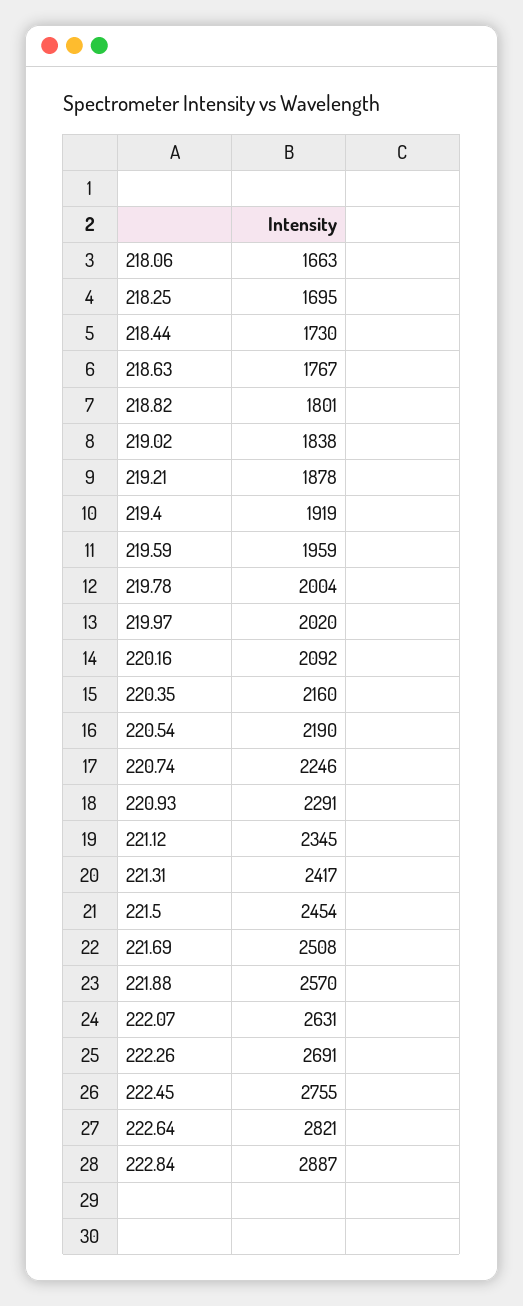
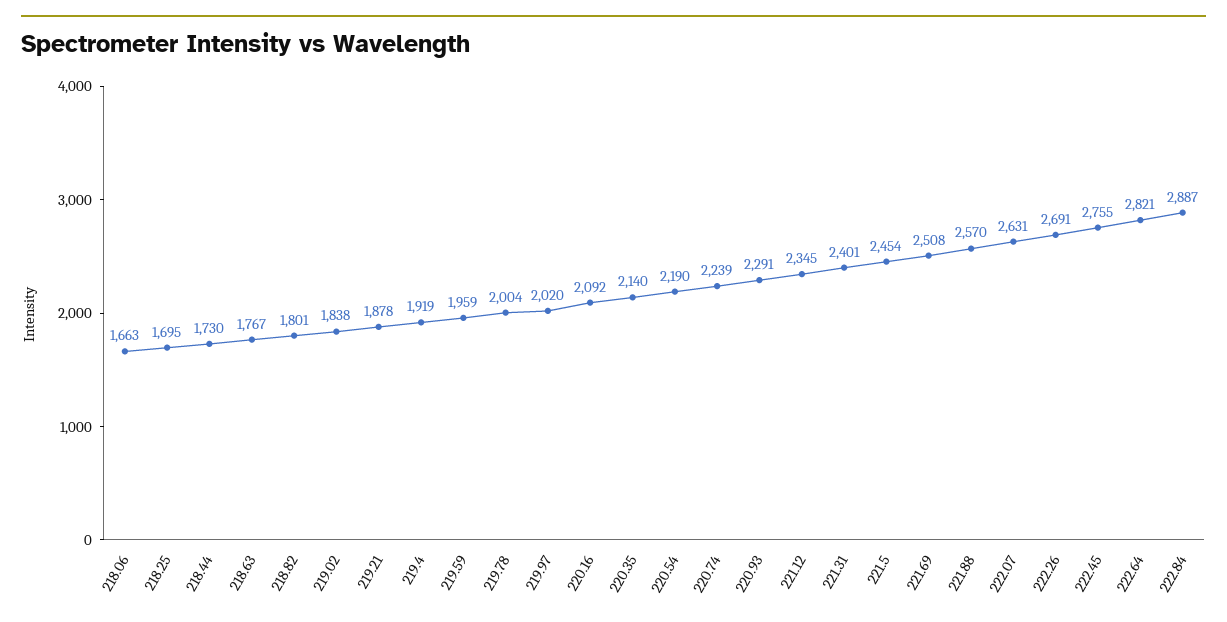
220.35: 2160 -> 2140
220.74: 2246 -> 2239
221.31: 2417 -> 2401

